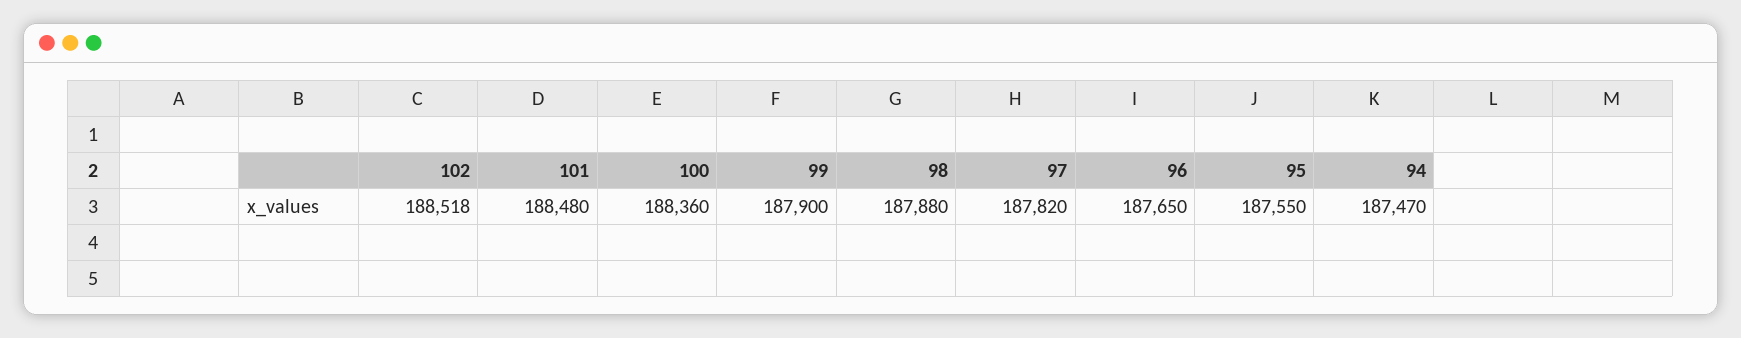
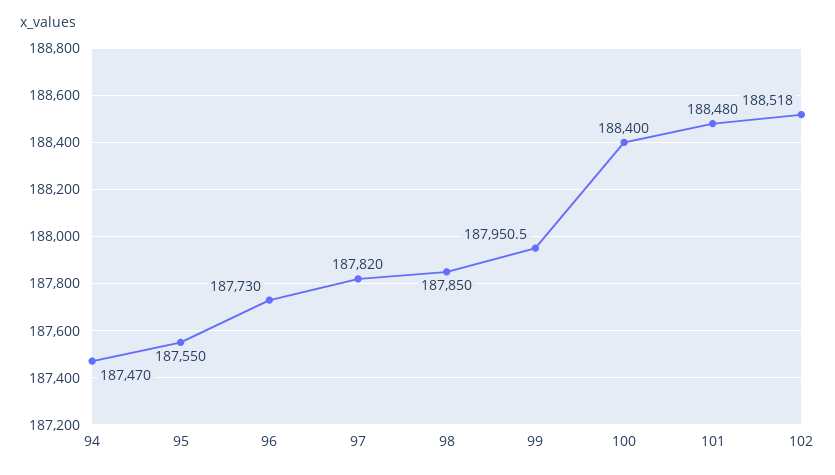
100: 188360 -> 188400
99: 187900 -> 187950.5
98: 187880 -> 187850
96: 187650 -> 187730

